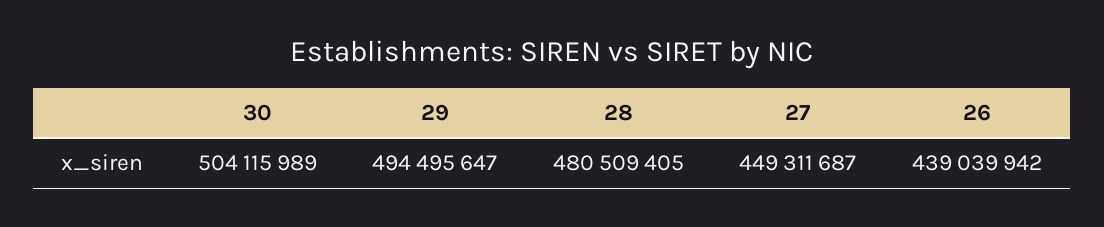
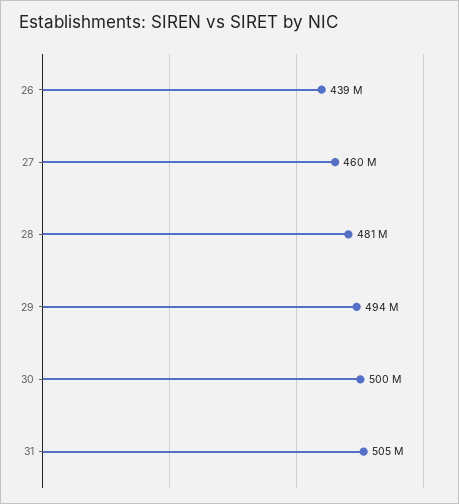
30: 504115989 -> 500000000
27: 449311687 -> 460000000
31: none -> 505000000

